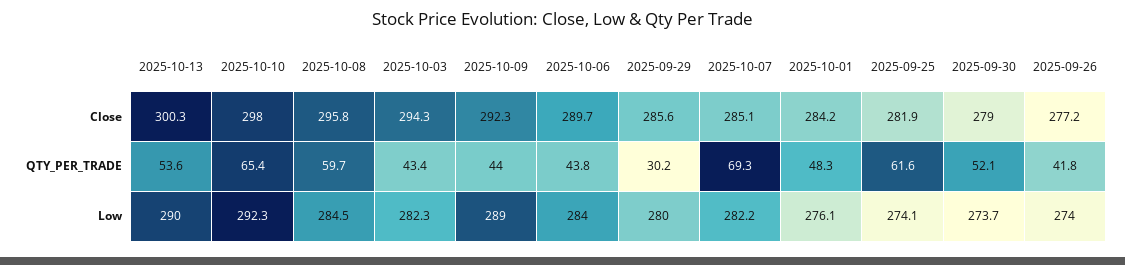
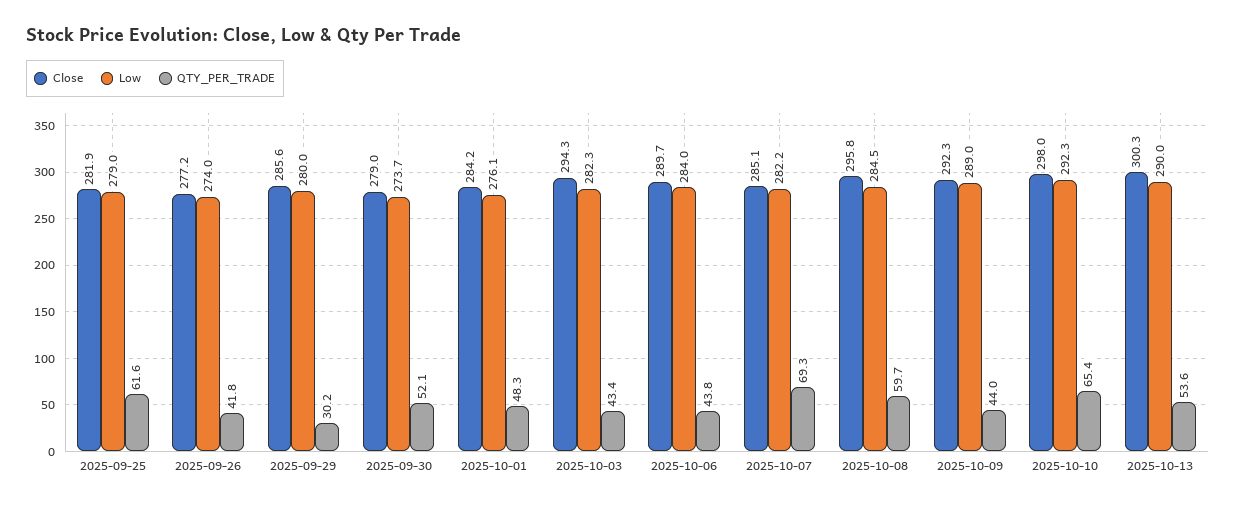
Low, 2025-09-25: 274.1 -> 279

